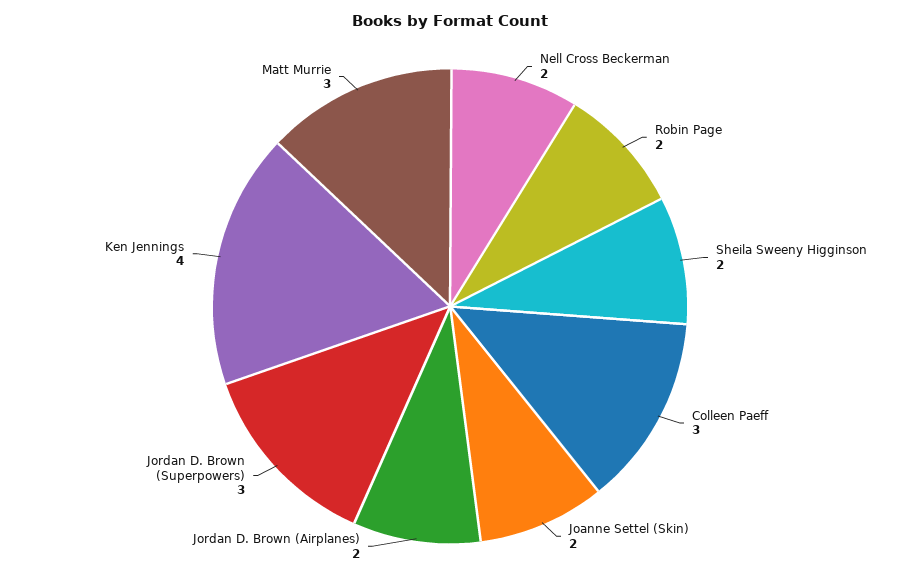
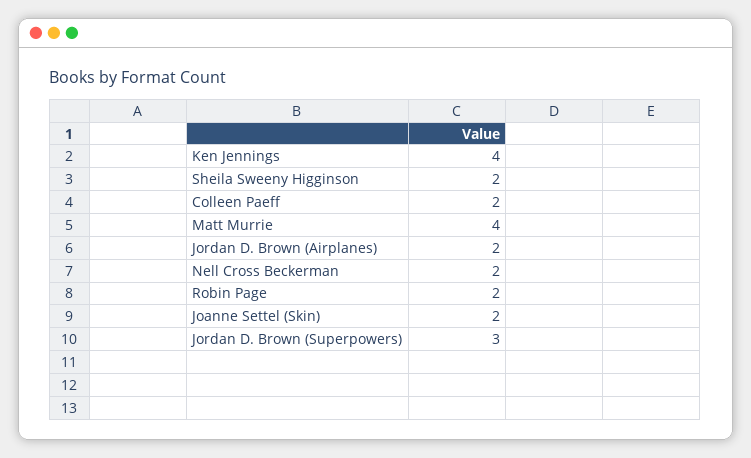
Colleen Paeff: 3 -> 2
Matt Murrie: 3 -> 4

